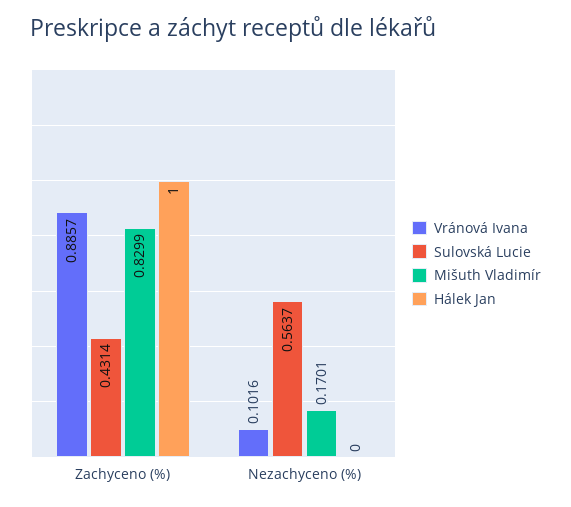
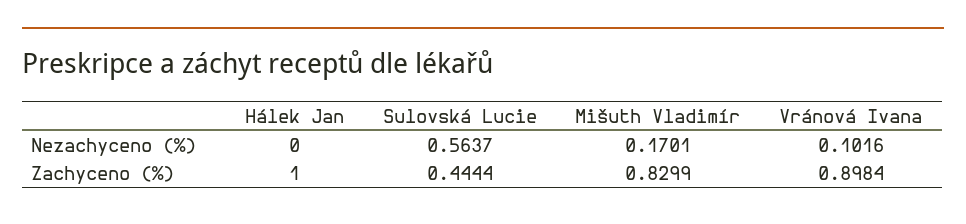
Vránová Ivana, Zachyceno (%): 0.8857 -> 0.8984
Sulovská Lucie, Zachyceno (%): 0.4314 -> 0.4444

